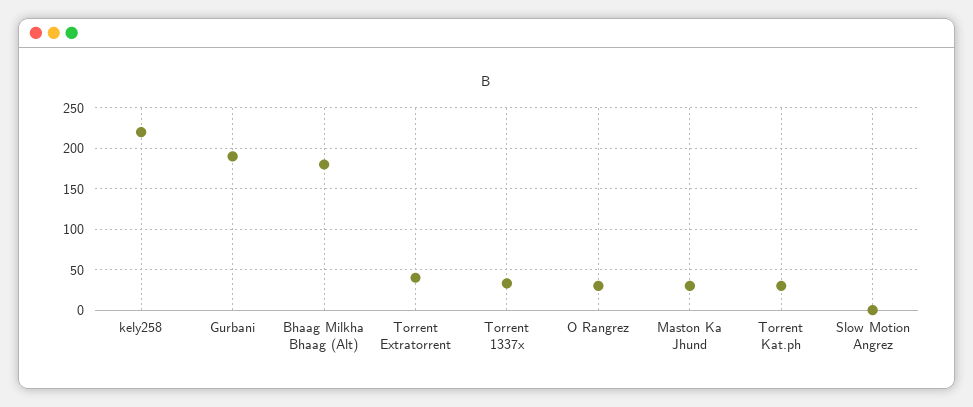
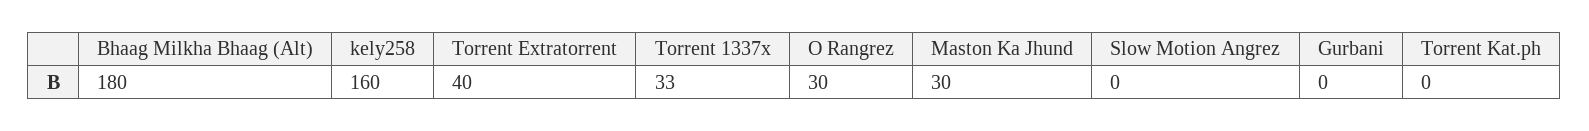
kely258: 220 -> 160
Gurbani: 190 -> 0
Torrent Kat.ph: 30 -> 0

